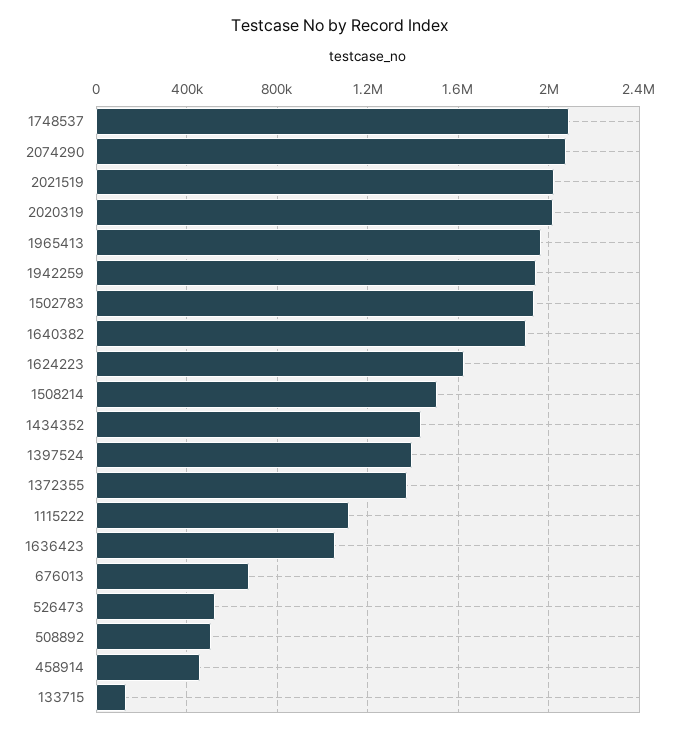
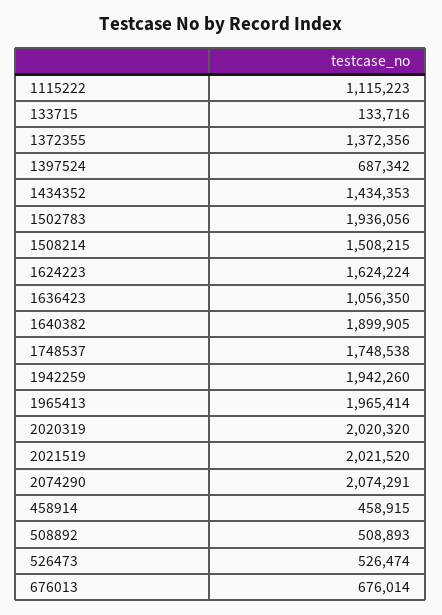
1748537: 2100000 -> 1748538
1397524: 1400000 -> 687342

